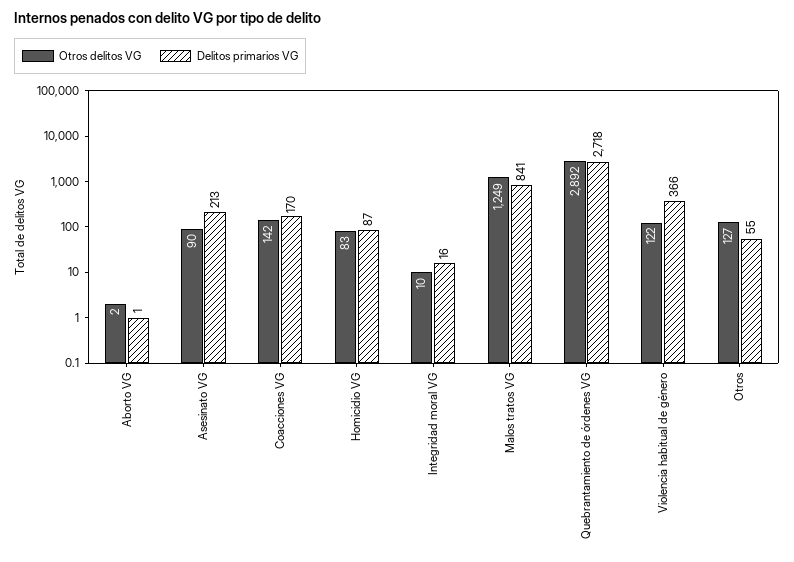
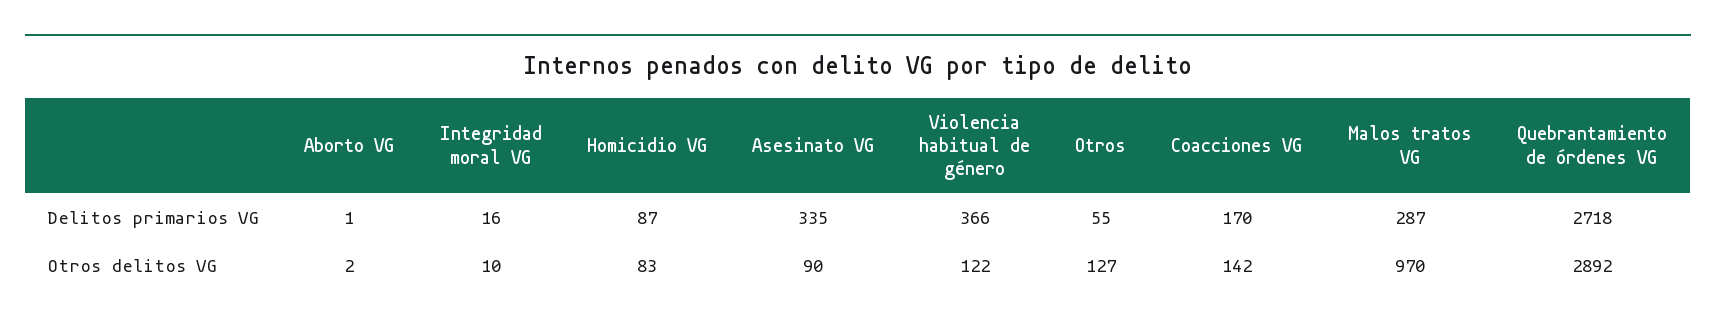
Delitos primarios VG, Asesinato VG: 213 -> 335
Otros delitos VG, Malos tratos VG: 1249 -> 970
Delitos primarios VG, Malos tratos VG: 841 -> 287

